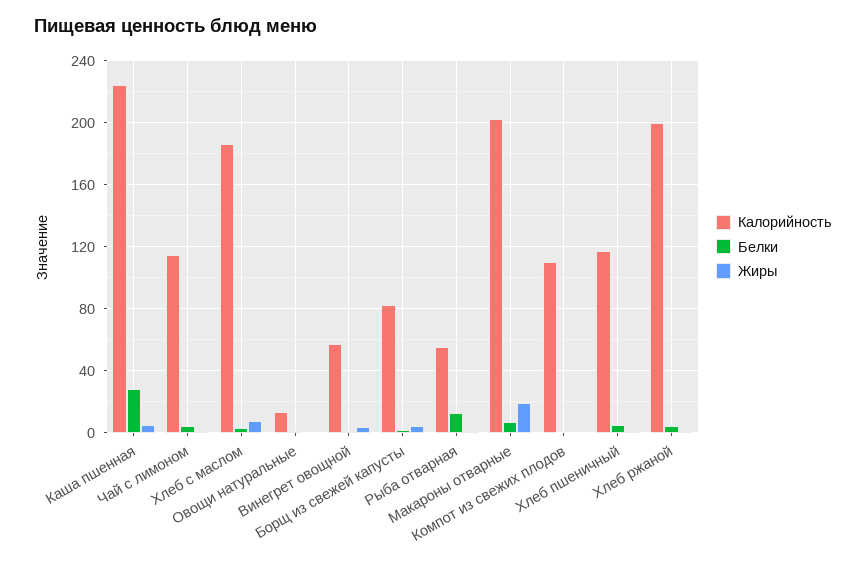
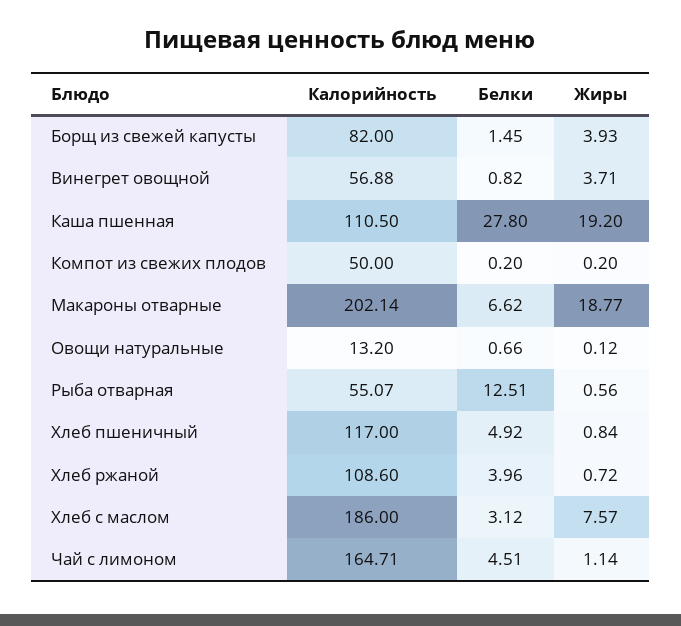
Калорийность, Каша пшенная: 225 -> 110.5
Жиры, Каша пшенная: 5 -> 19.2
Калорийность, Чай с лимоном: 115 -> 164.71
Калорийность, Компот из свежих плодов: 110 -> 50
Калорийность, Хлеб ржаной: 200 -> 108.6

